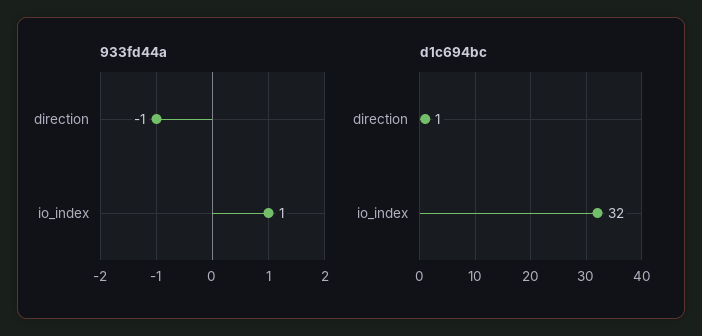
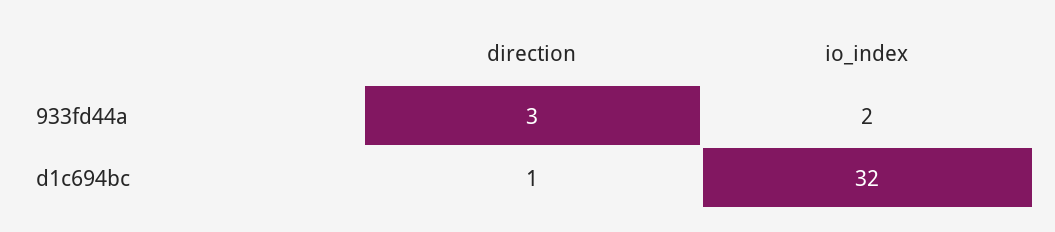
933fd44a, direction: -1 -> 3
933fd44a, io_index: 1 -> 2

